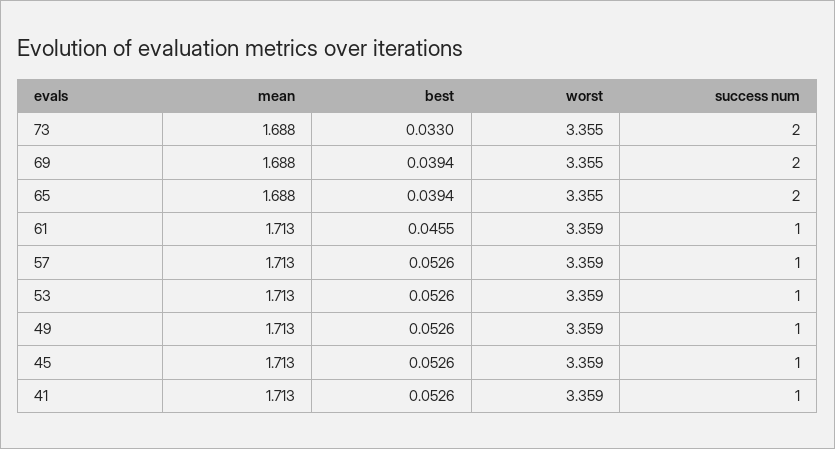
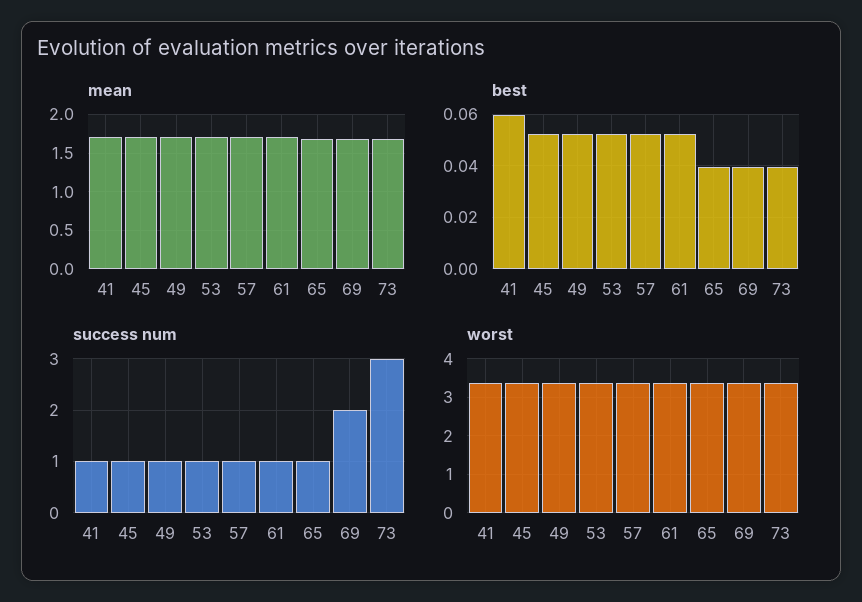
best, 73: 0.033 -> 0.04
success num, 73: 2 -> 3
success num, 65: 2 -> 1
best, 61: 0.0455 -> 0.0525
best, 41: 0.0526 -> 0.06

